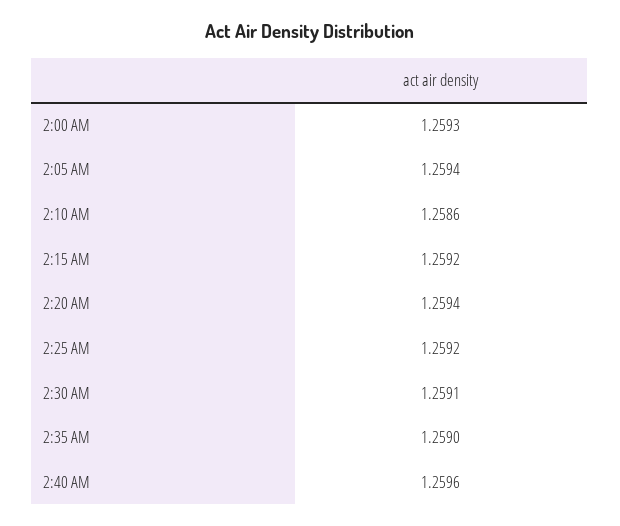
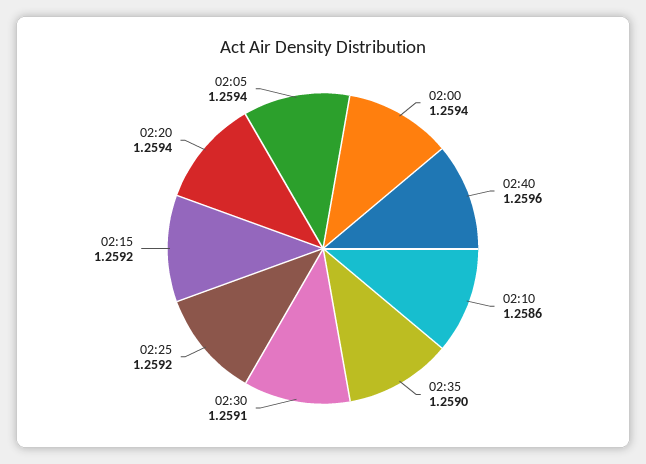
2:00 AM: 1.2593 -> 1.2594

